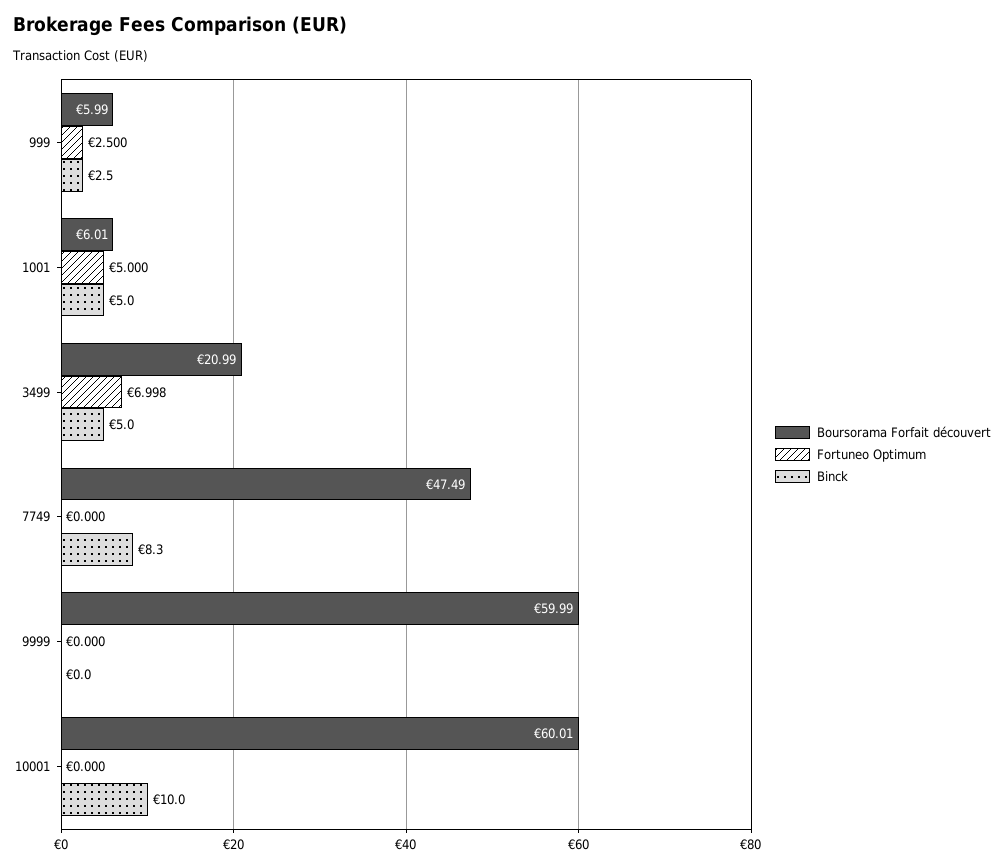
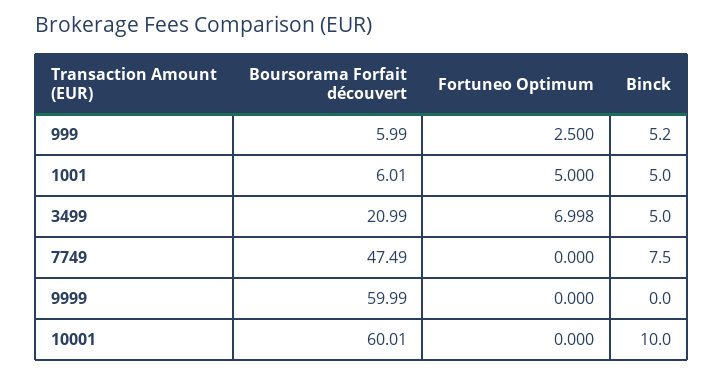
Binck, 999: 2.5 -> 5.2
Binck, 7749: 8.3 -> 7.5

